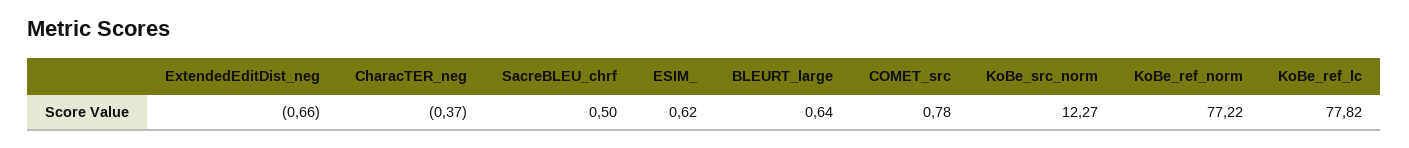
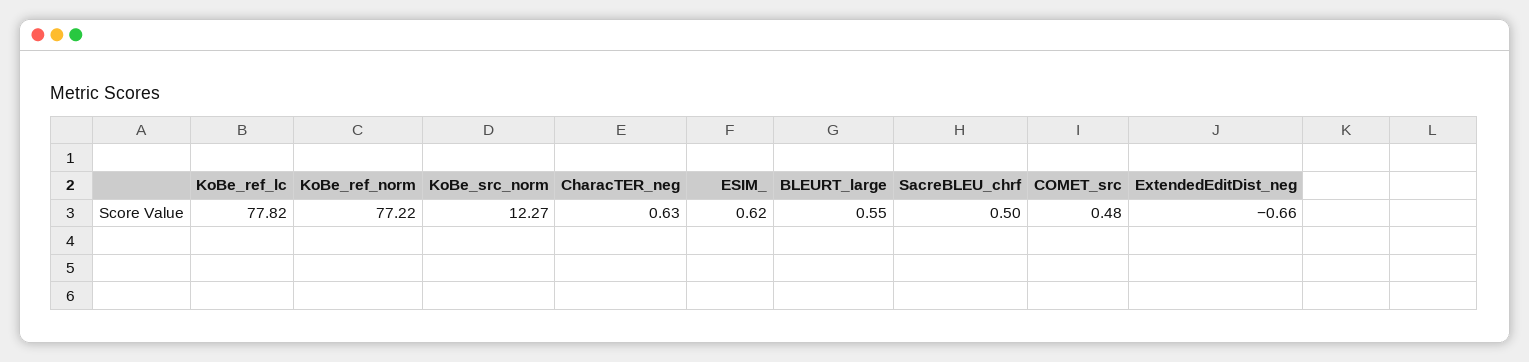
CharacTER_neg: -0.37 -> 0.63
BLEURT_large: 0.64 -> 0.55
COMET_src: 0.78 -> 0.48

